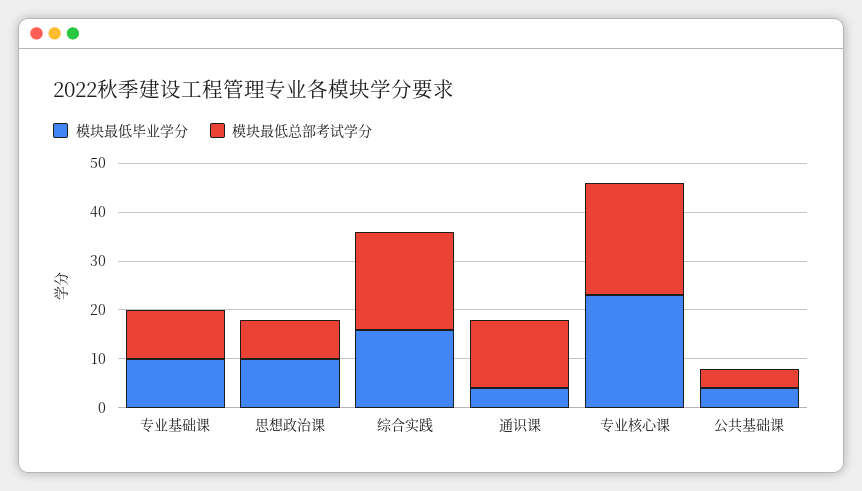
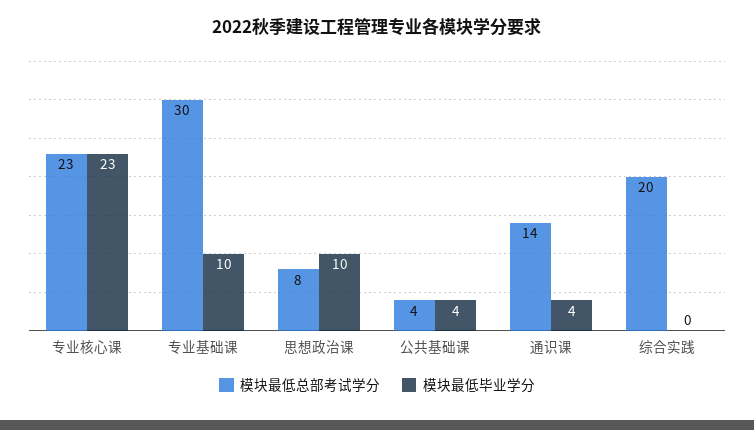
模块最低总部考试学分, 专业基础课: 10 -> 30
模块最低毕业学分, 综合实践: 15 -> 0

